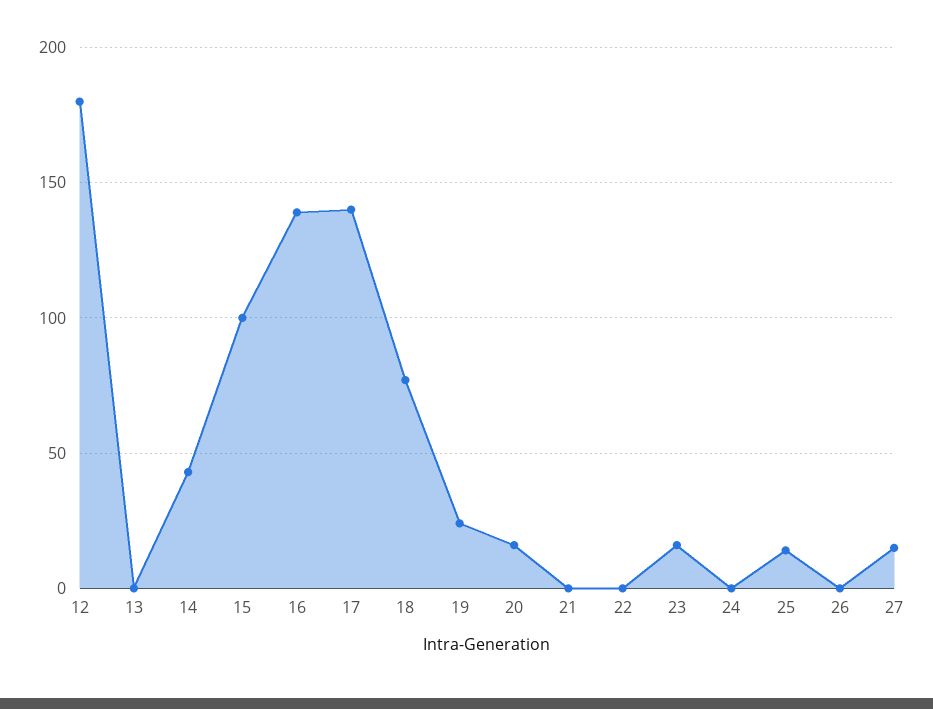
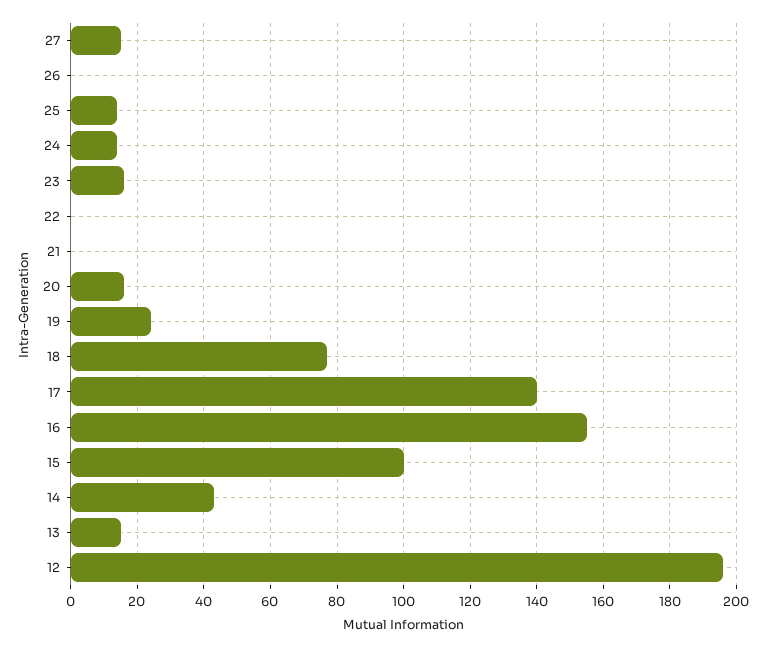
12: 180 -> 195
13: 0 -> 15
16: 140 -> 155
24: 0 -> 15

